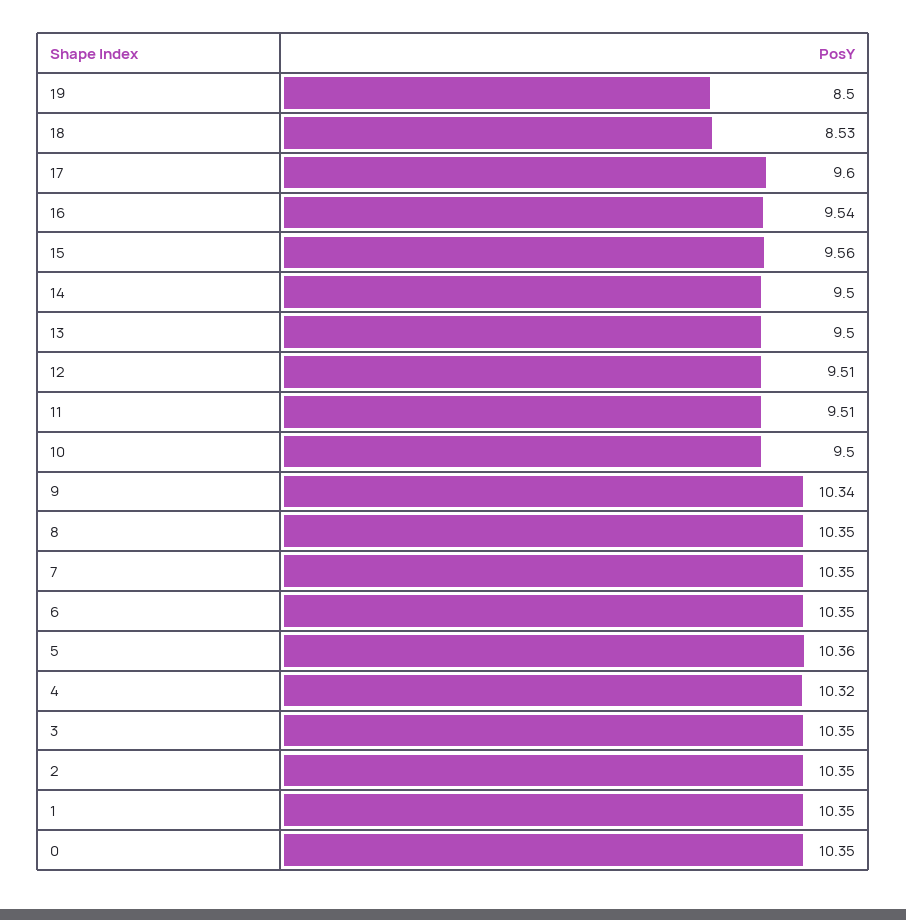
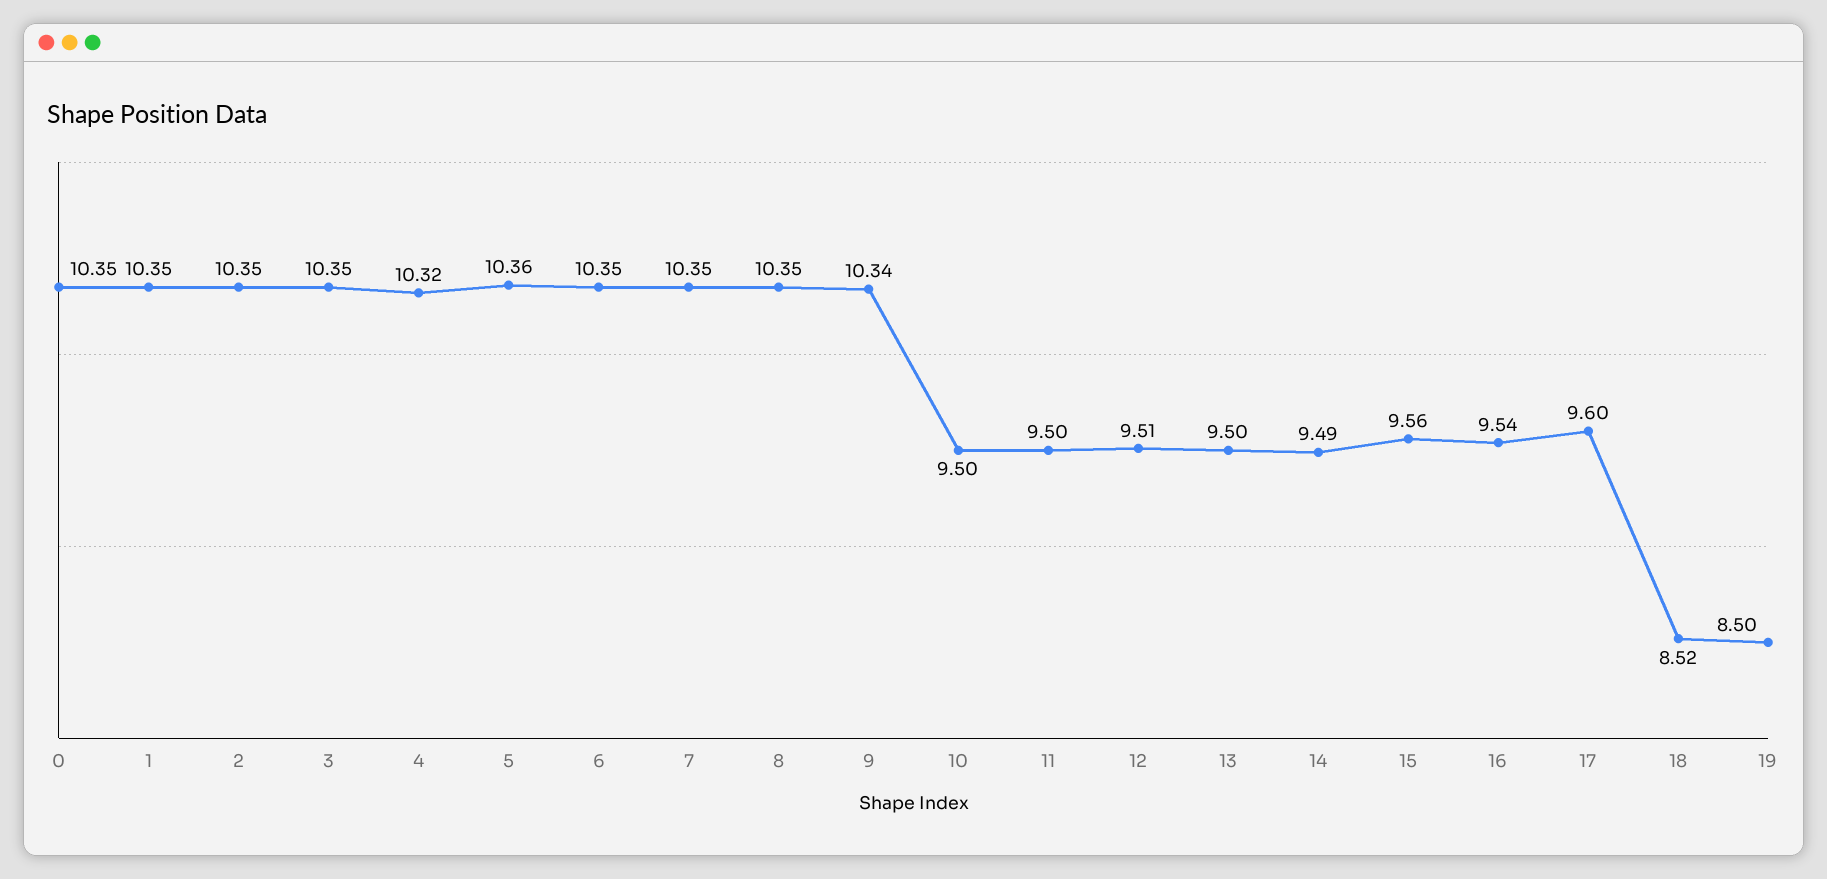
18: 8.53 -> 8.52
14: 9.5 -> 9.49
11: 9.51 -> 9.5

